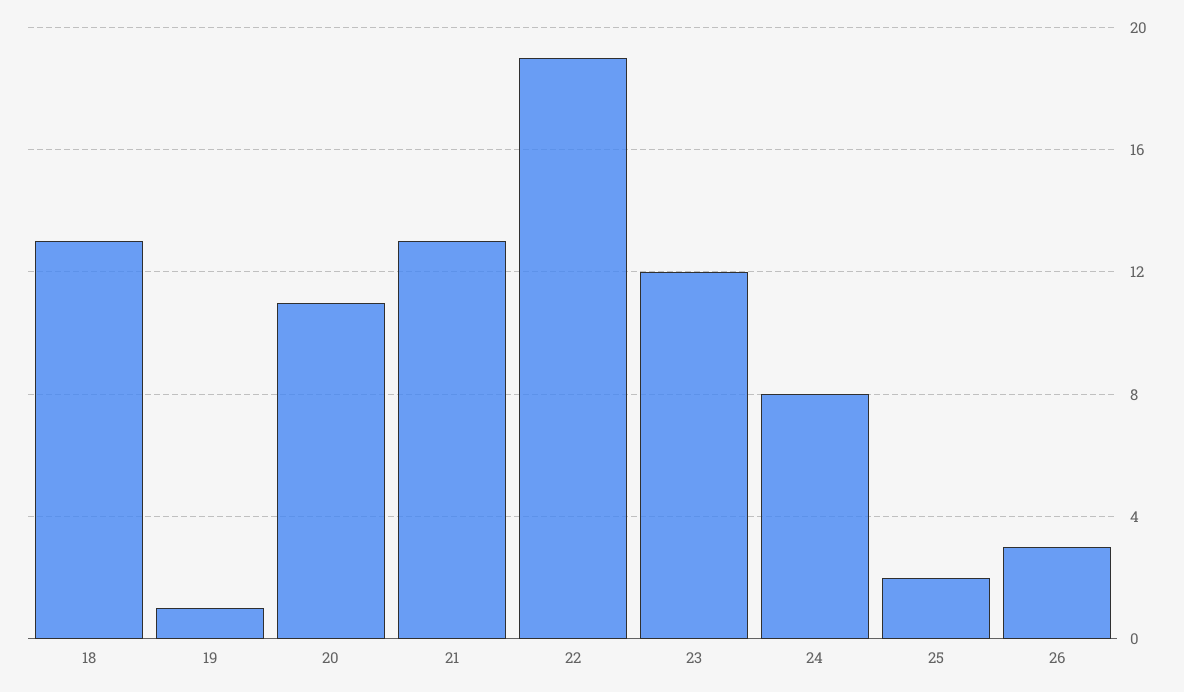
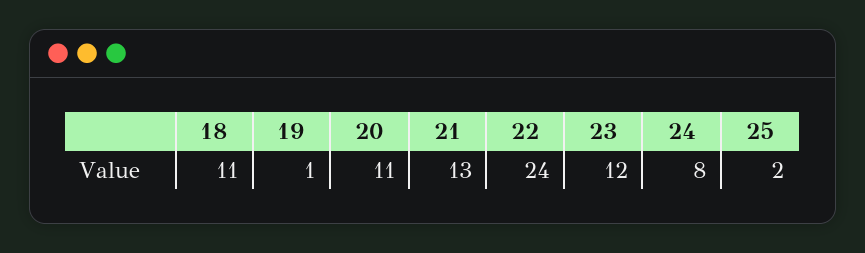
18: 13 -> 11
22: 19 -> 24
26: 3 -> none

